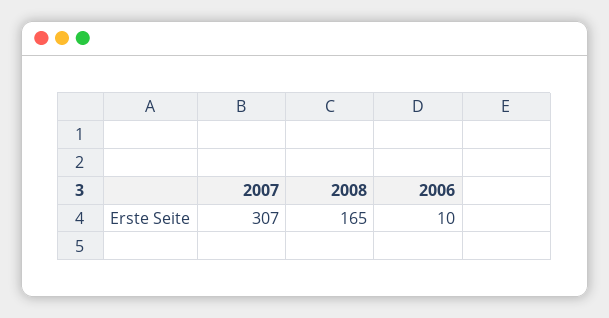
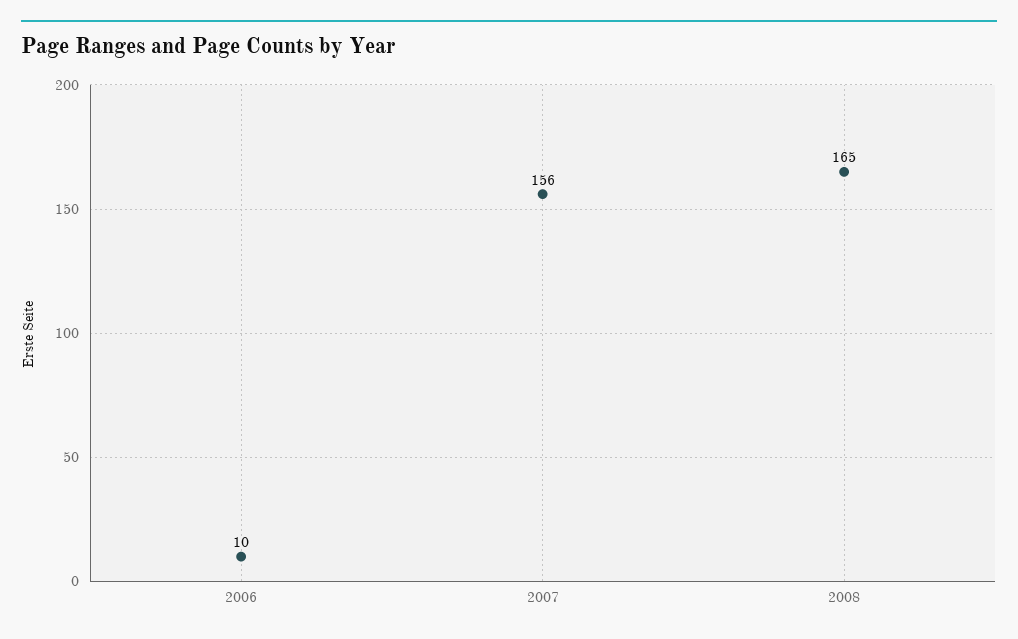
2007: 307 -> 156

